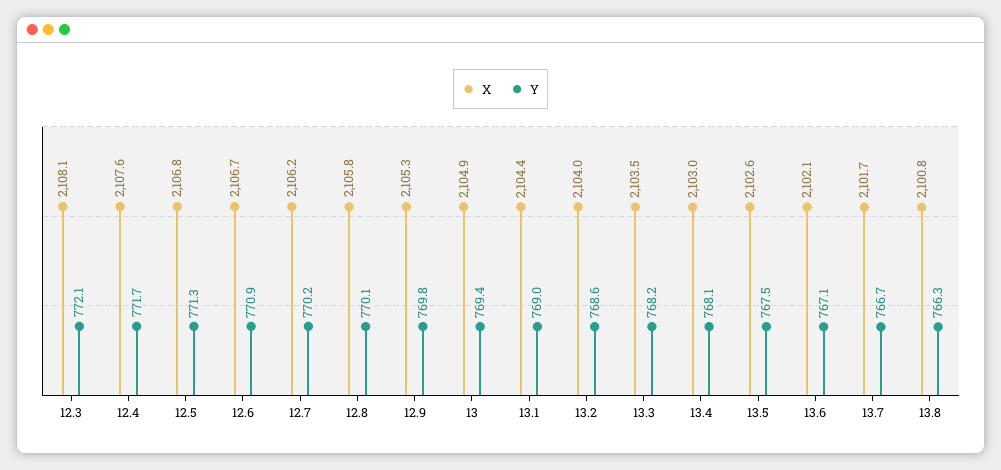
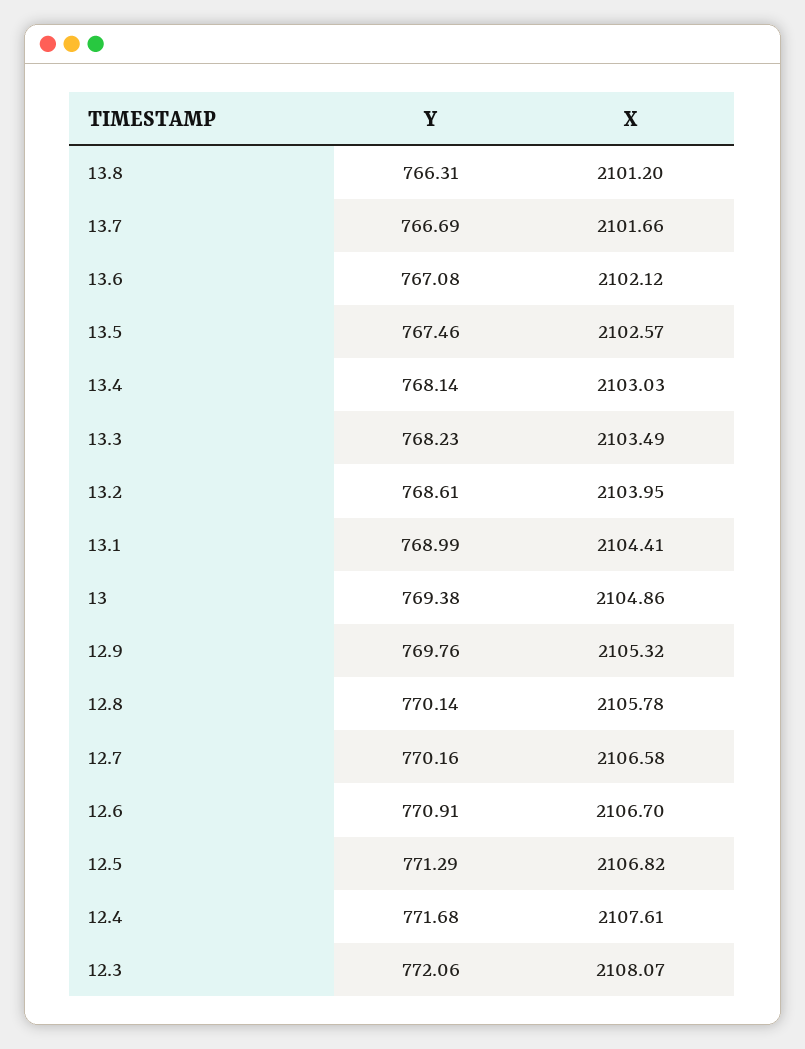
X, 12.7: 2106.2 -> 2106.58
X, 13.8: 2100.8 -> 2101.2

